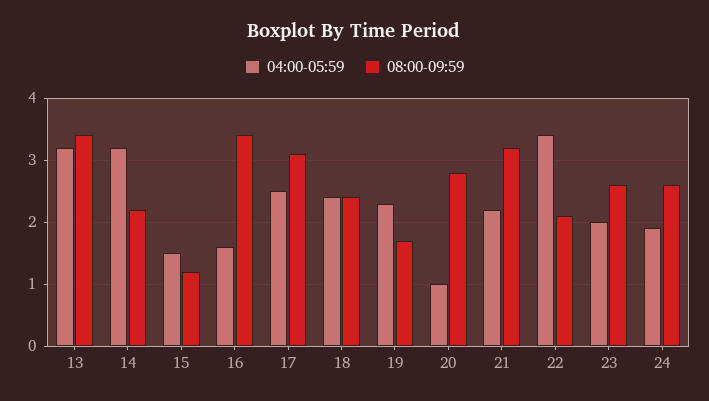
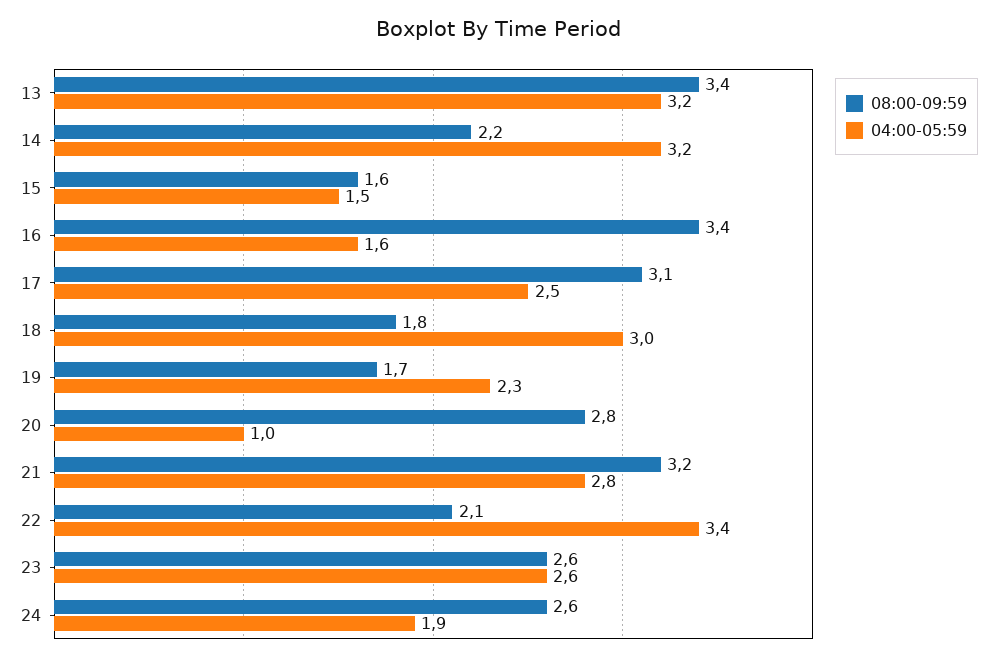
08:00-09:59, 15: 1.2 -> 1.6
04:00-05:59, 18: 2.4 -> 3
08:00-09:59, 18: 2.4 -> 1.8
04:00-05:59, 21: 2.2 -> 2.8
04:00-05:59, 23: 2 -> 2.6

